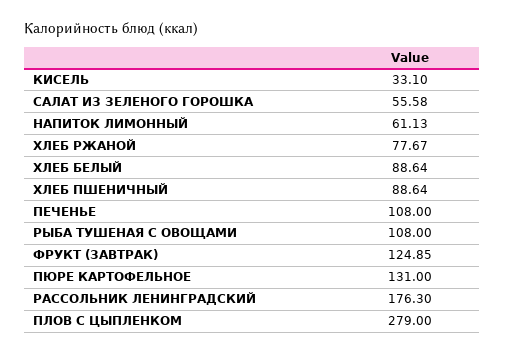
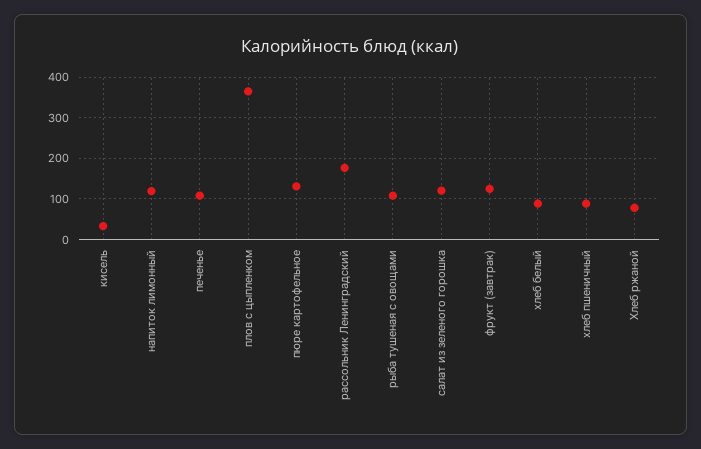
САЛАТ ИЗ ЗЕЛЕНОГО ГОРОШКА: 55.58 -> 120
НАПИТОК ЛИМОННЫЙ: 61.13 -> 120
ПЛОВ С ЦЫПЛЕНКОМ: 279 -> 360

